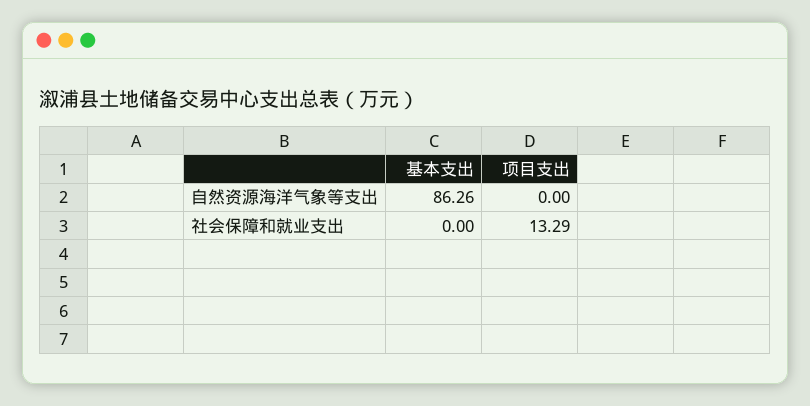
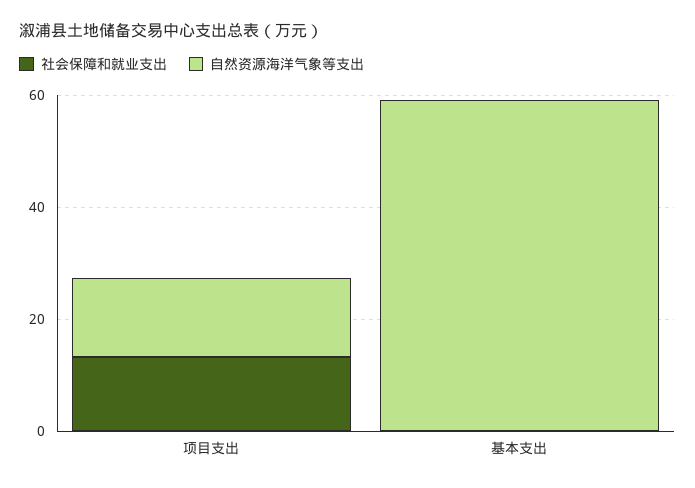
自然资源海洋气象等支出, 基本支出: 86.26 -> 60
自然资源海洋气象等支出, 项目支出: 0 -> 15

